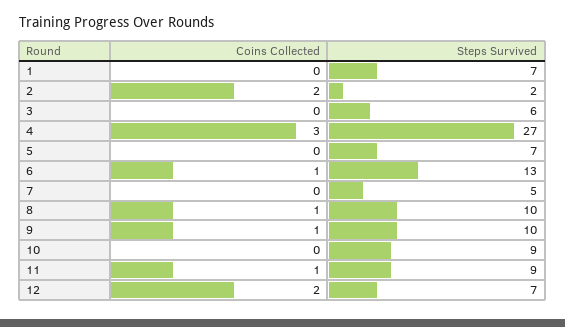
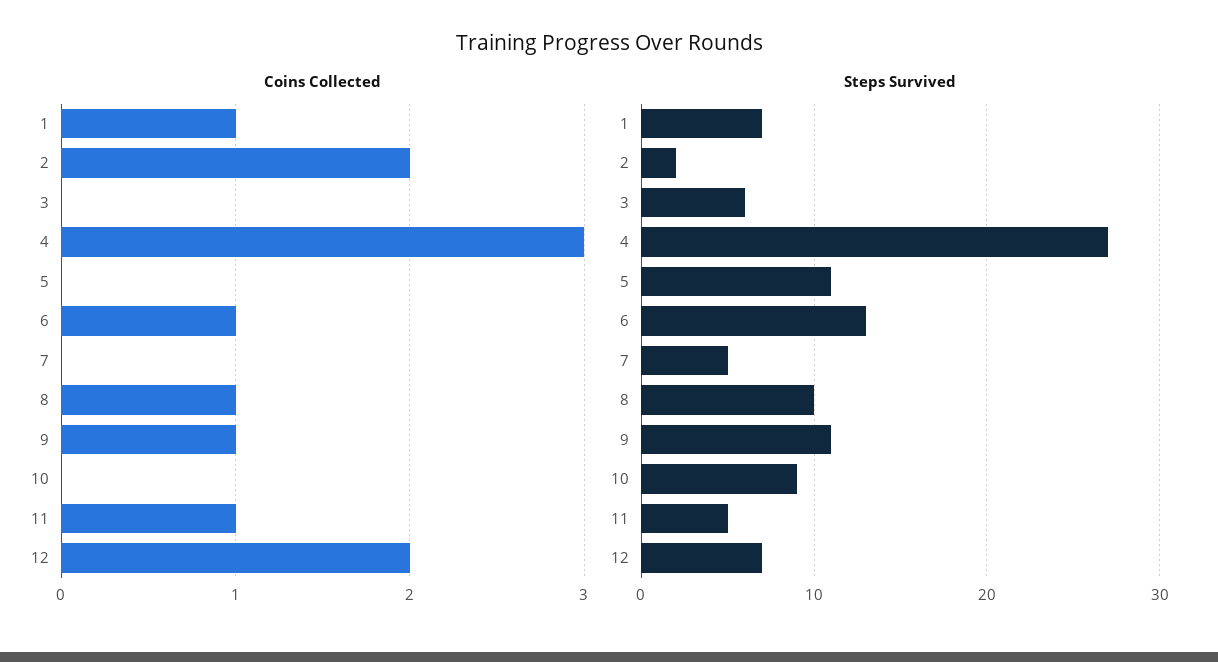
Coins Collected, 1: 0 -> 1
Steps Survived, 5: 7 -> 11
Steps Survived, 9: 10 -> 11
Steps Survived, 11: 9 -> 5

